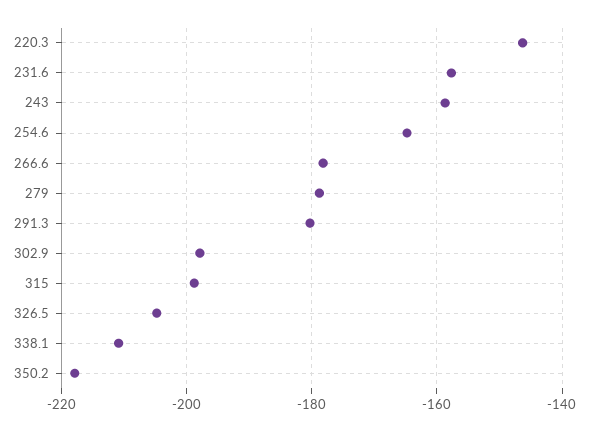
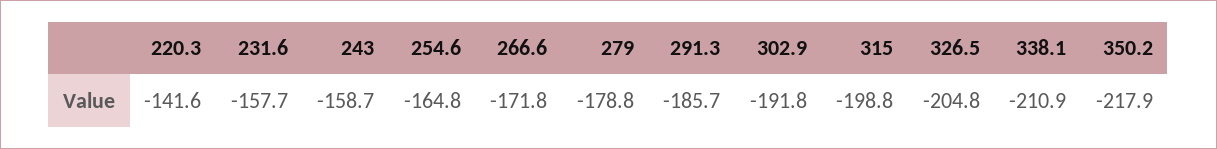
220.3: -146 -> -141.6
266.6: -178 -> -171.8
291.3: -180 -> -185.7
302.9: -198 -> -191.8

